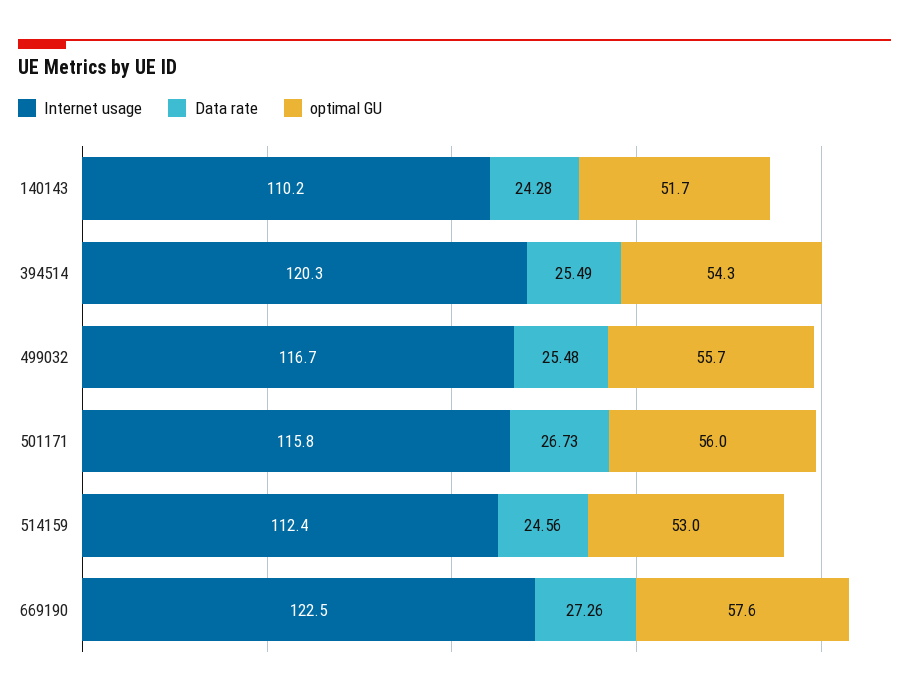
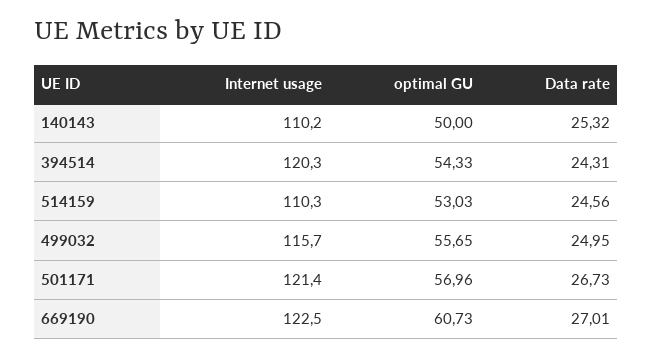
Data rate, 140143: 24.28 -> 25.32
optimal GU, 140143: 51.7 -> 50
Data rate, 394514: 25.49 -> 24.31
Internet usage, 499032: 116.7 -> 115.7
Data rate, 499032: 25.48 -> 24.95
Internet usage, 501171: 115.8 -> 121.4
optimal GU, 501171: 56 -> 56.96
Internet usage, 514159: 112.4 -> 110.3
Data rate, 669190: 27.26 -> 27.01
optimal GU, 669190: 57.6 -> 60.73

